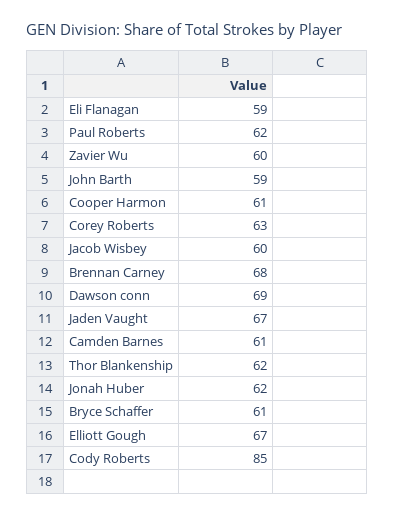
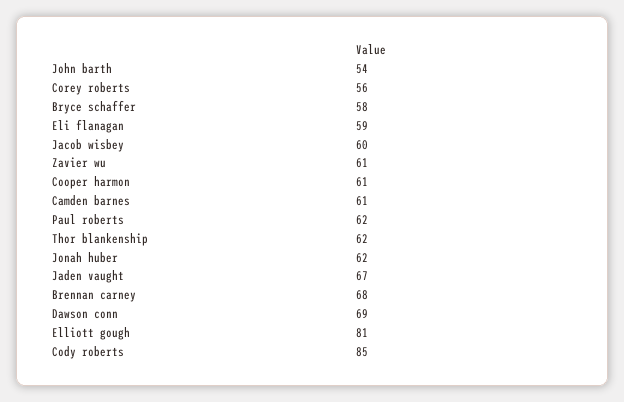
Zavier Wu: 60 -> 61
John Barth: 59 -> 54
Corey Roberts: 63 -> 56
Bryce Schaffer: 61 -> 58
Elliott Gough: 67 -> 81

